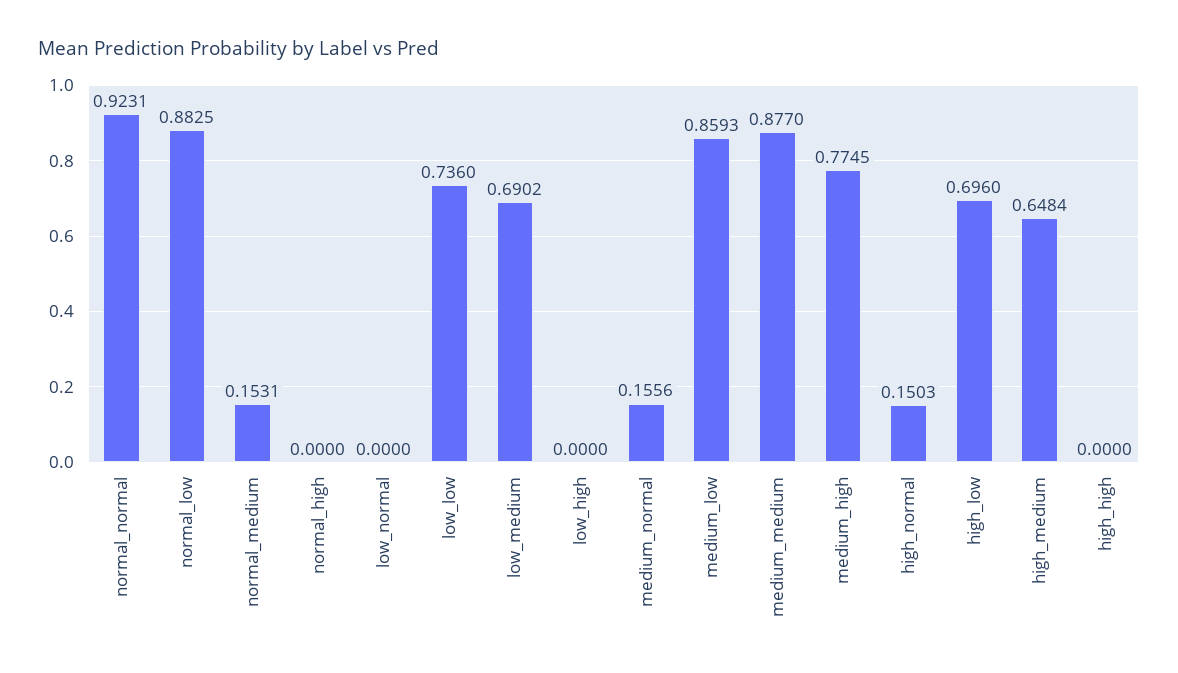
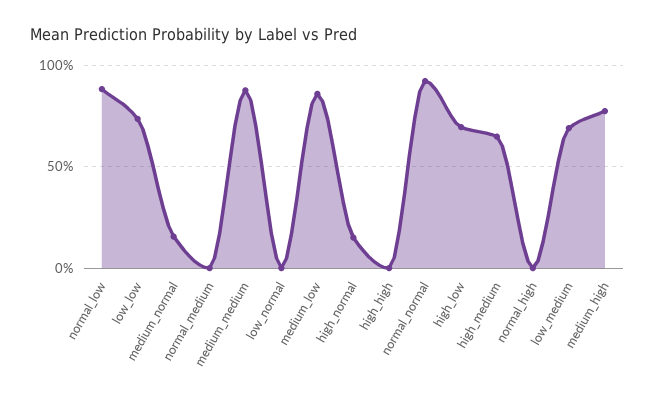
normal_medium: 0.1531 -> 0
low_high: 0 -> none

